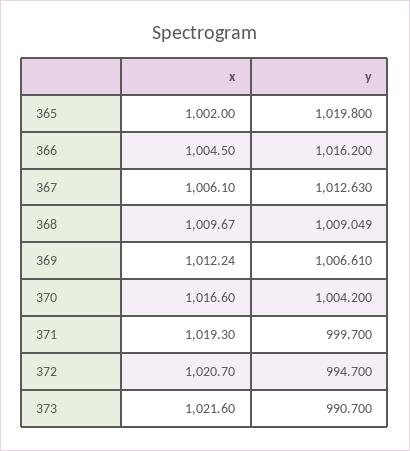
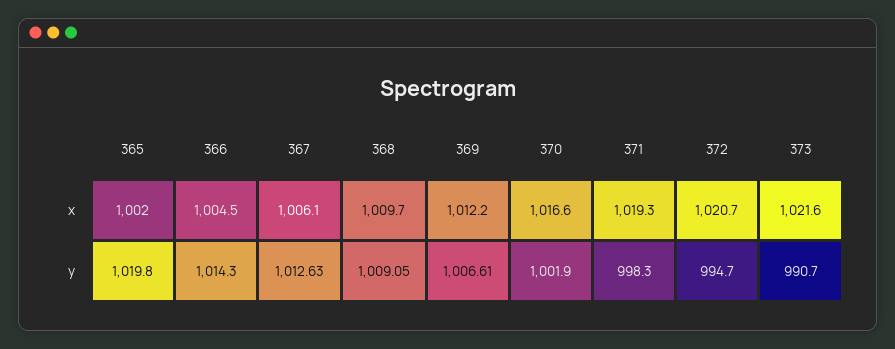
y, 366: 1016.2 -> 1014.3
y, 370: 1004.2 -> 1001.9
y, 371: 999.7 -> 998.3

